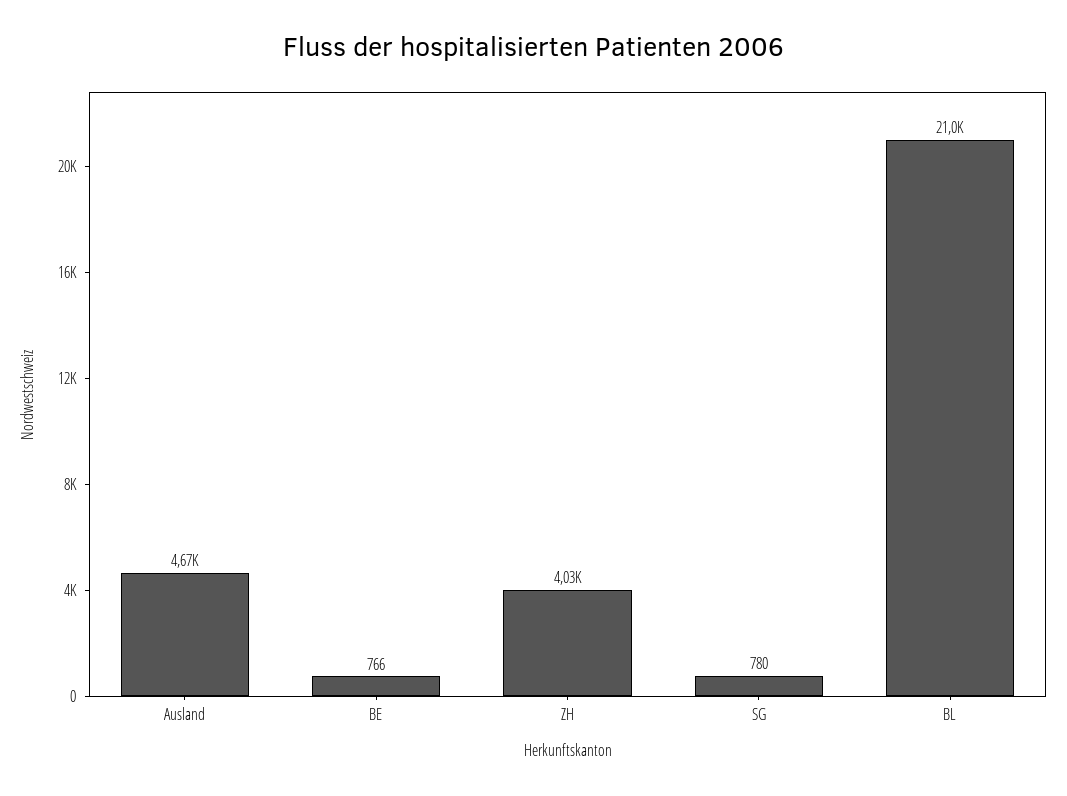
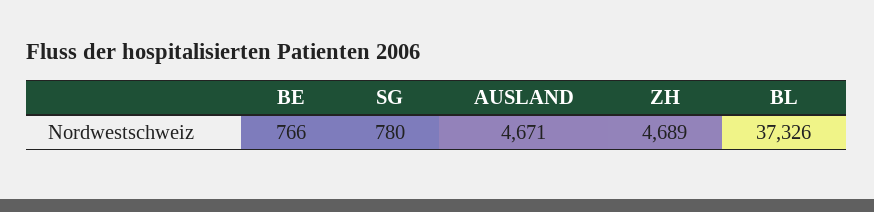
ZH: 4030 -> 4689
BL: 21000 -> 37326

